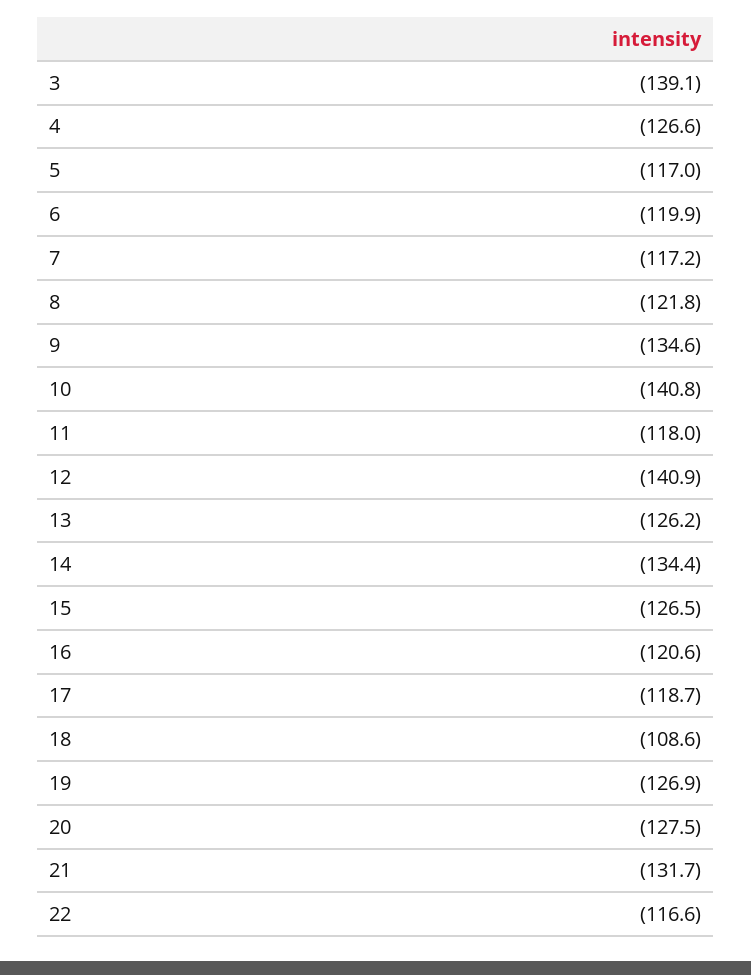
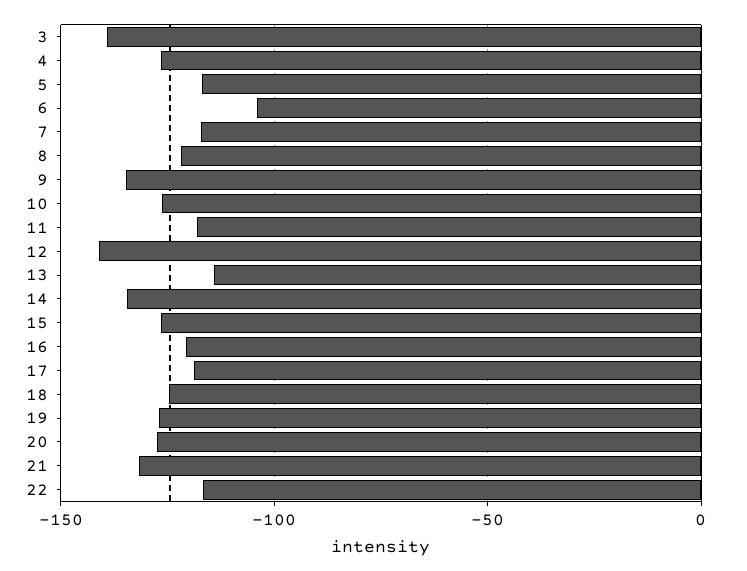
6: -119.9 -> -105
10: -140.8 -> -125
13: -126.2 -> -115
18: -108.6 -> -125

